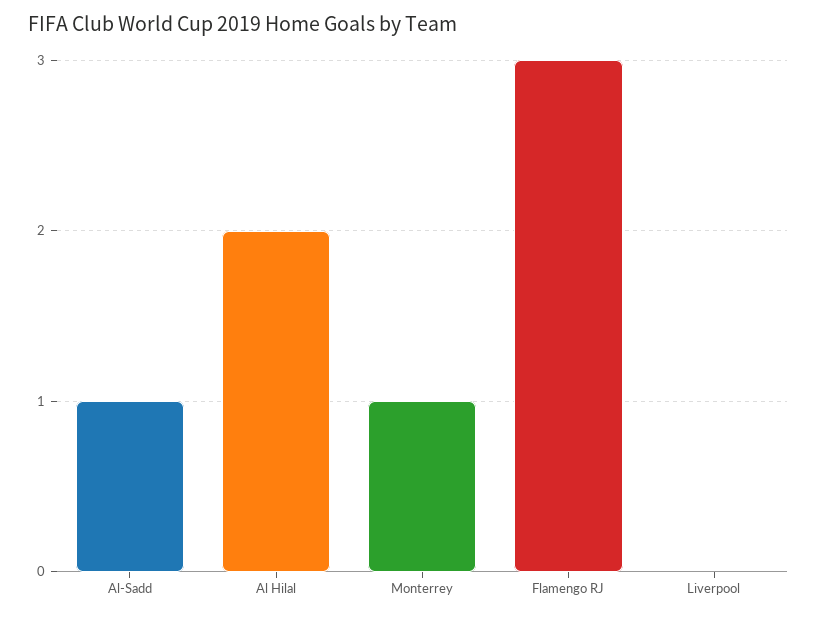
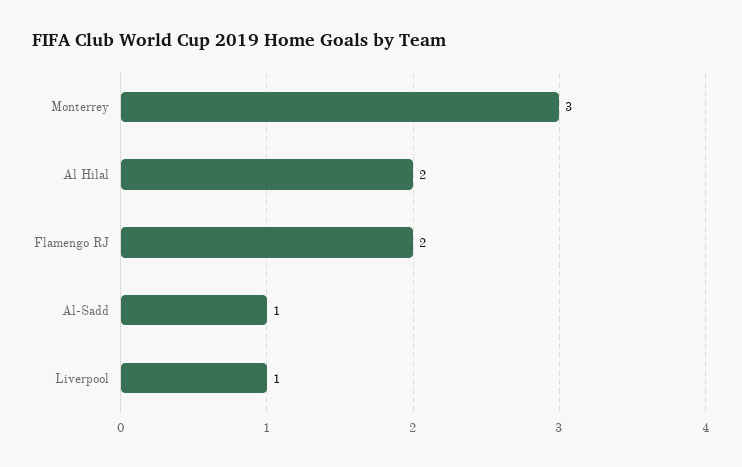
Monterrey: 1 -> 3
Flamengo RJ: 3 -> 2
Liverpool: 0 -> 1

